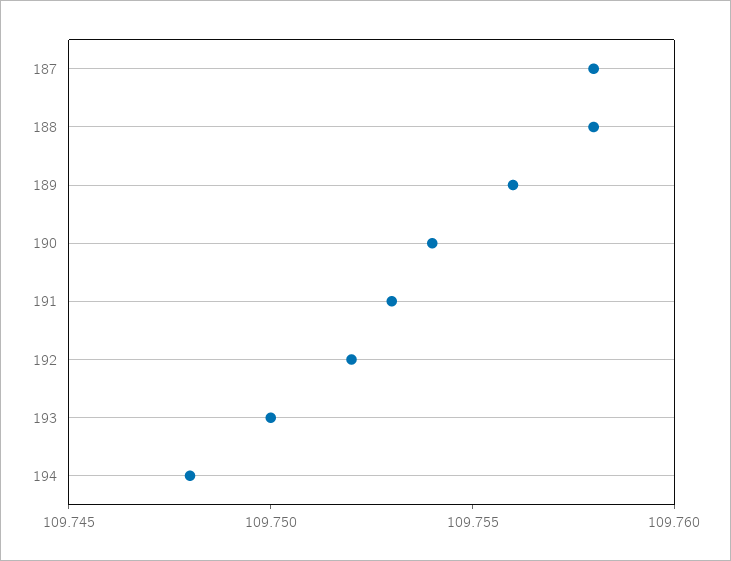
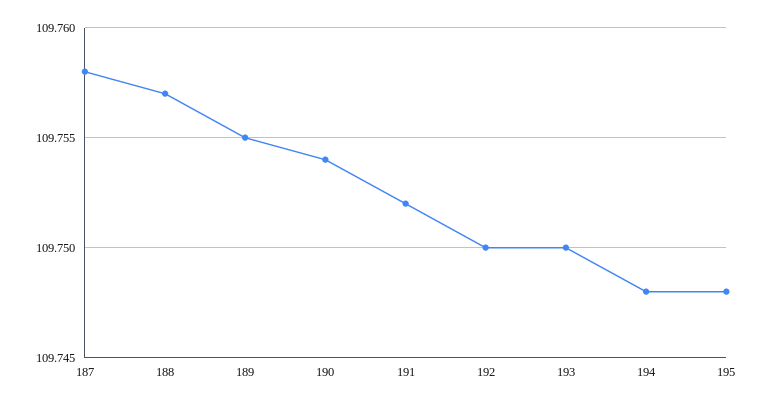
188: 109.758 -> 109.757
189: 109.756 -> 109.755
191: 109.753 -> 109.752
192: 109.752 -> 109.75
195: none -> 109.748

